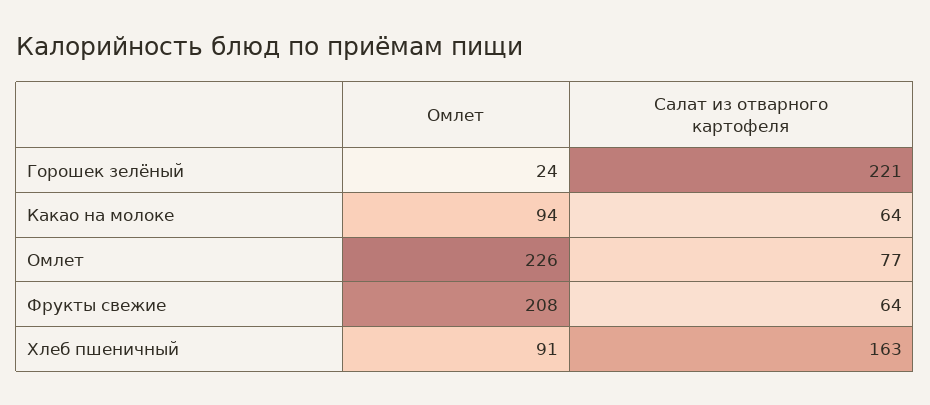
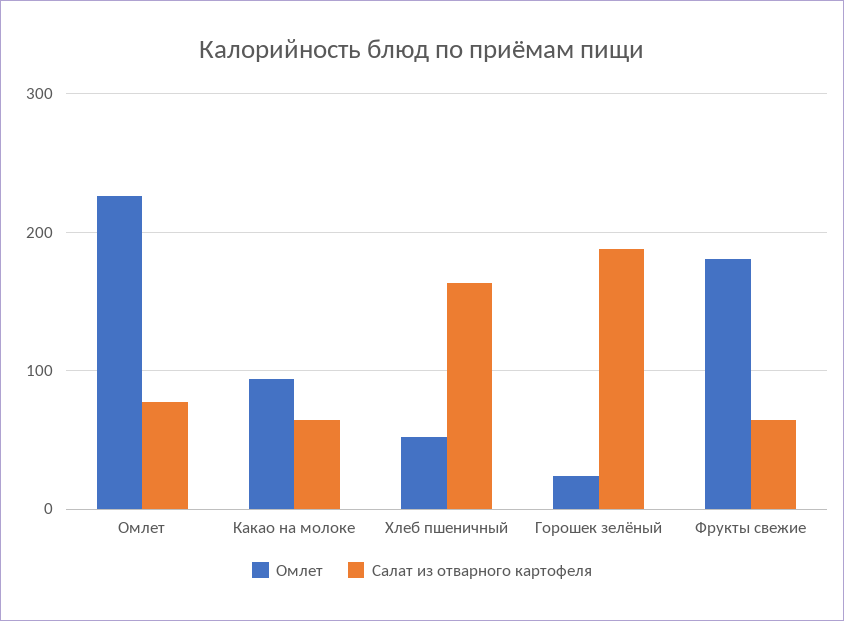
Салат из отварного картофеля, Горошек зелёный: 221 -> 190
Омлет, Фрукты свежие: 208 -> 180
Омлет, Хлеб пшеничный: 91 -> 50

